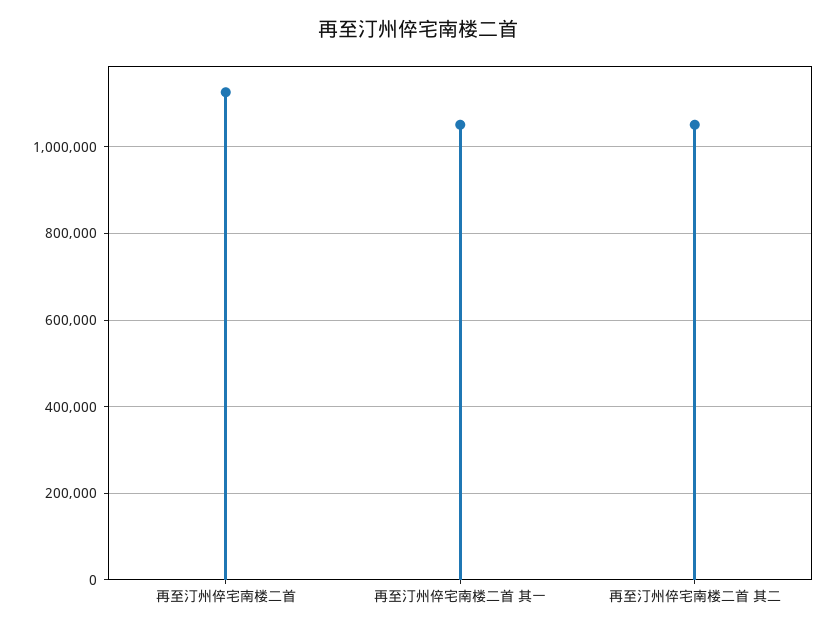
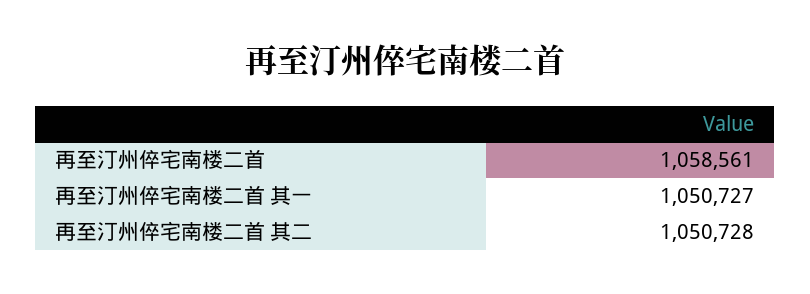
再至汀州倅宅南楼二首: 1120000 -> 1058561

